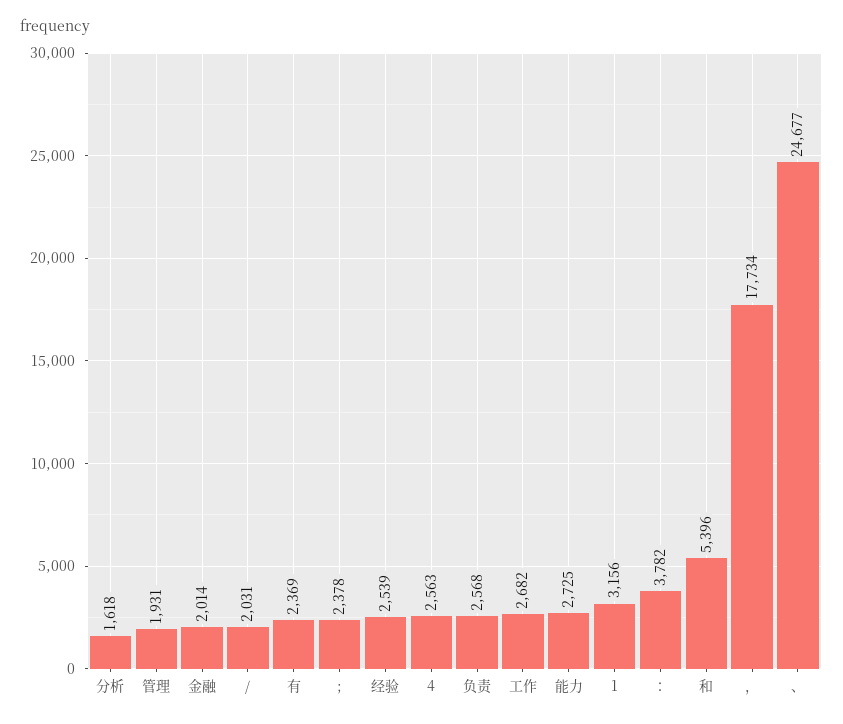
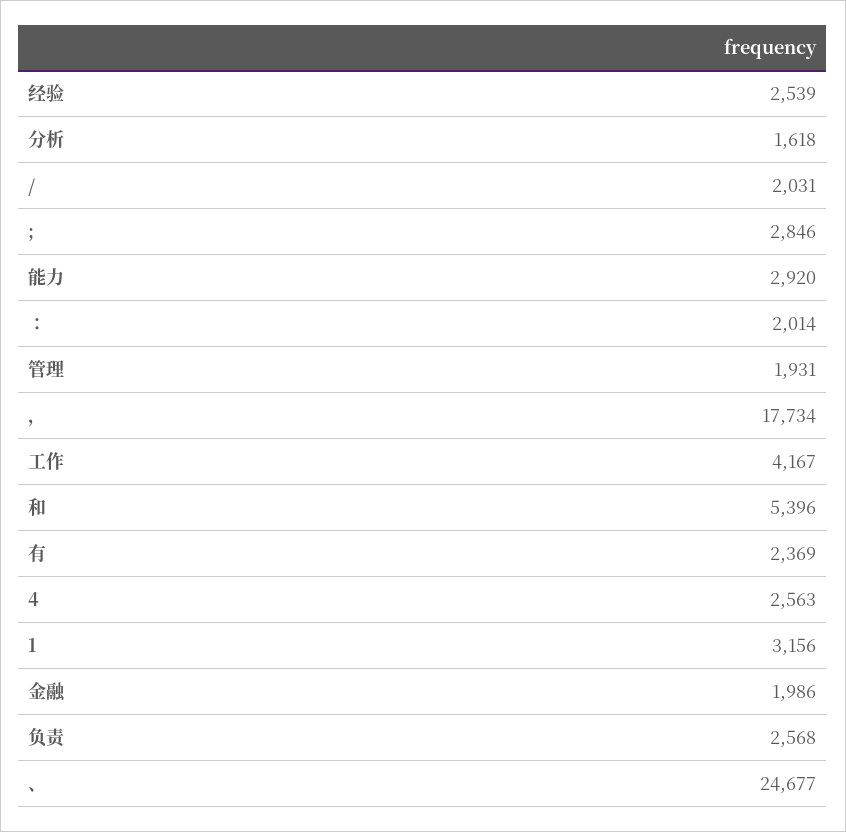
金融: 2014 -> 1986
;: 2378 -> 2846
工作: 2682 -> 4167
能力: 2725 -> 2920
：: 3782 -> 2014

